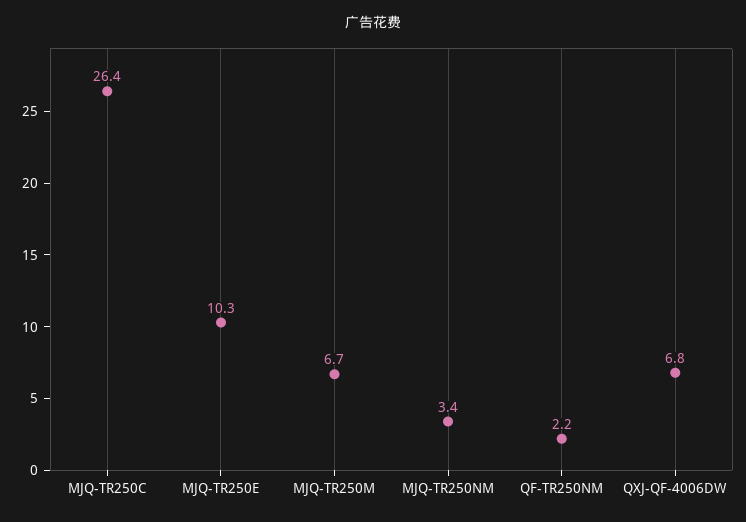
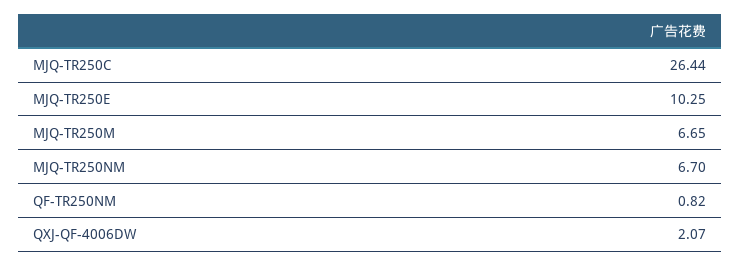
MJQ-TR250NM: 3.4 -> 6.7
QF-TR250NM: 2.2 -> 0.82
QXJ-QF-4006DW: 6.8 -> 2.07

